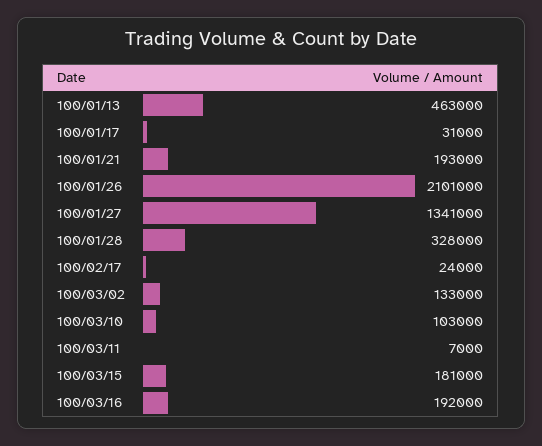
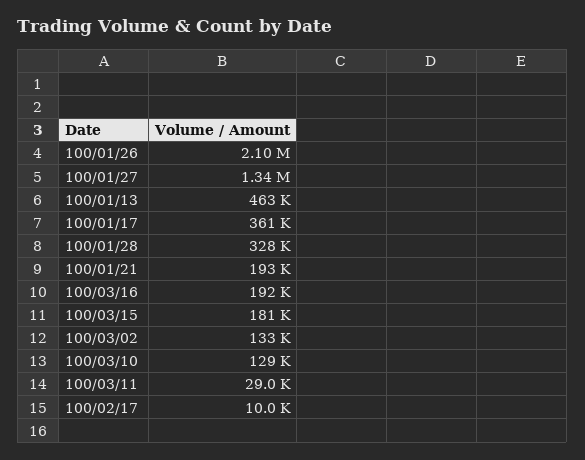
100/01/17: 31000 -> 361000
100/02/17: 24000 -> 10000
100/03/10: 103000 -> 129000
100/03/11: 7000 -> 29000

